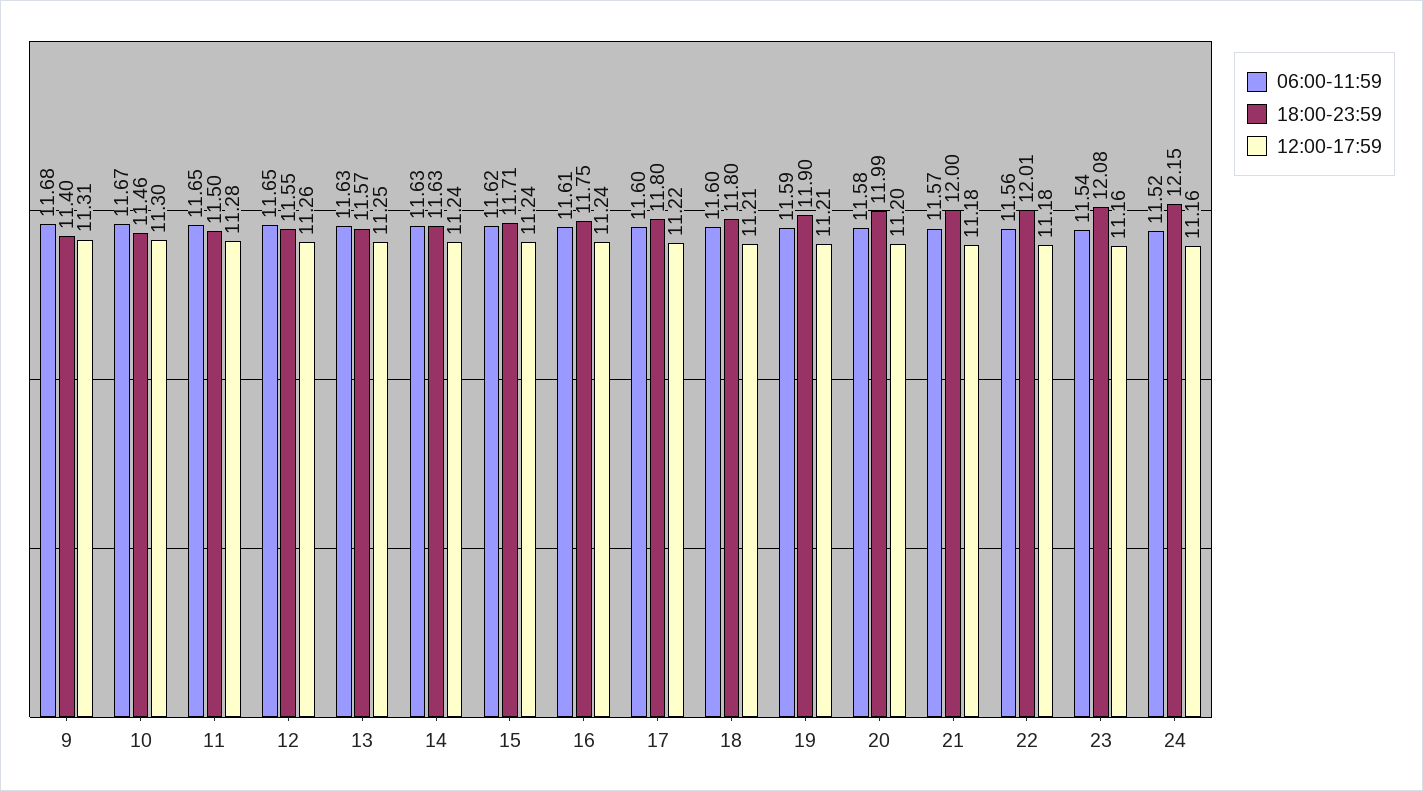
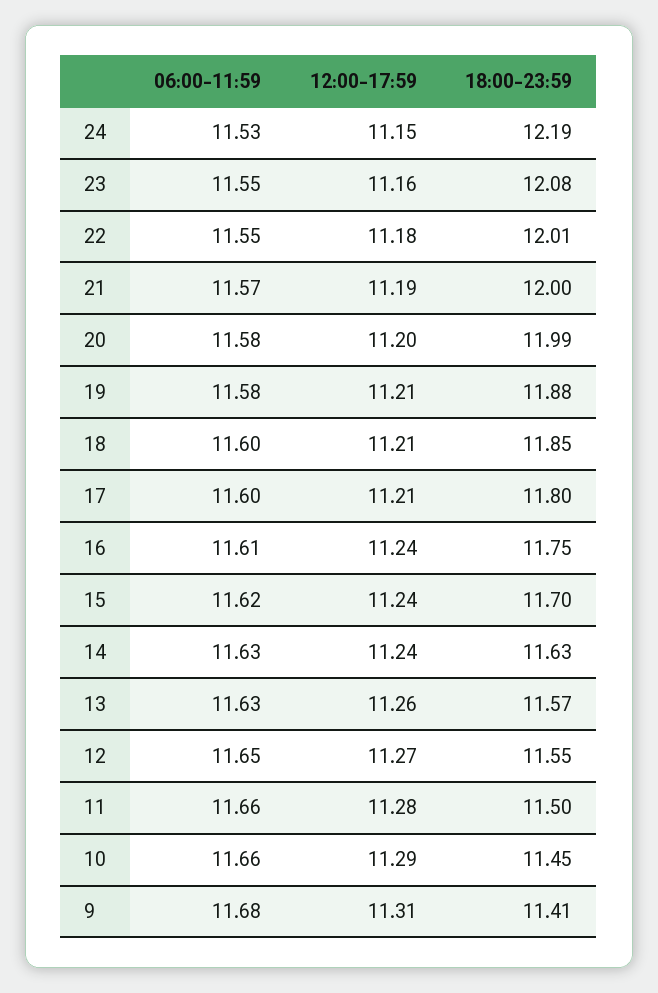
18:00-23:59, 9: 11.4 -> 11.41
06:00-11:59, 10: 11.67 -> 11.66
18:00-23:59, 10: 11.46 -> 11.45
12:00-17:59, 10: 11.3 -> 11.29
06:00-11:59, 11: 11.65 -> 11.66
12:00-17:59, 12: 11.26 -> 11.27
12:00-17:59, 13: 11.25 -> 11.26
18:00-23:59, 15: 11.71 -> 11.7
12:00-17:59, 17: 11.22 -> 11.21
18:00-23:59, 18: 11.8 -> 11.85
06:00-11:59, 19: 11.59 -> 11.58
18:00-23:59, 19: 11.9 -> 11.88
12:00-17:59, 21: 11.18 -> 11.19
06:00-11:59, 22: 11.56 -> 11.55
06:00-11:59, 23: 11.54 -> 11.55
06:00-11:59, 24: 11.52 -> 11.53
18:00-23:59, 24: 12.15 -> 12.19
12:00-17:59, 24: 11.16 -> 11.15

